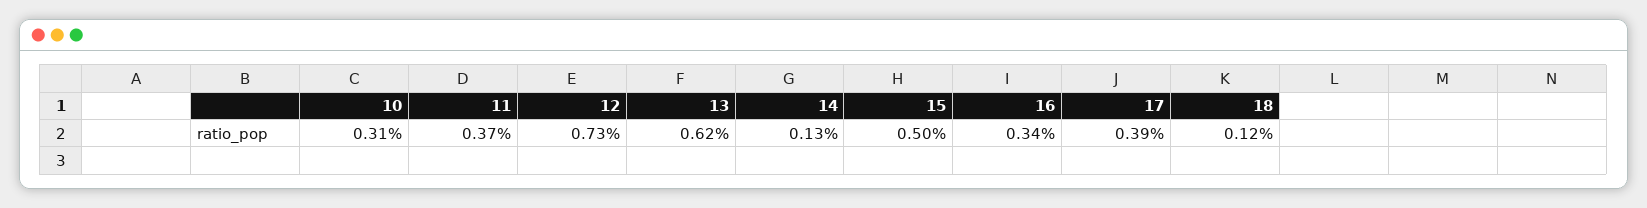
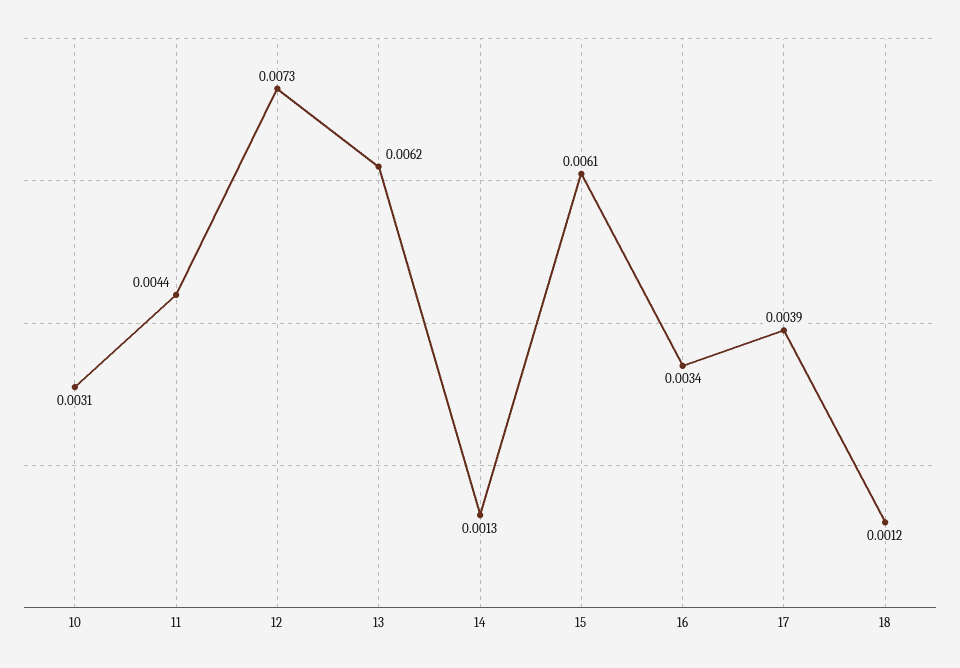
11: 0.0037 -> 0.0044
15: 0.005 -> 0.0061

